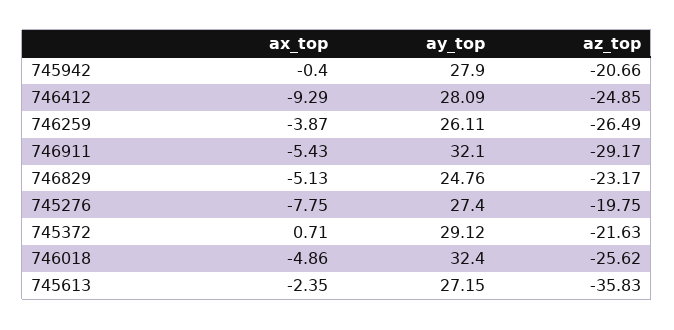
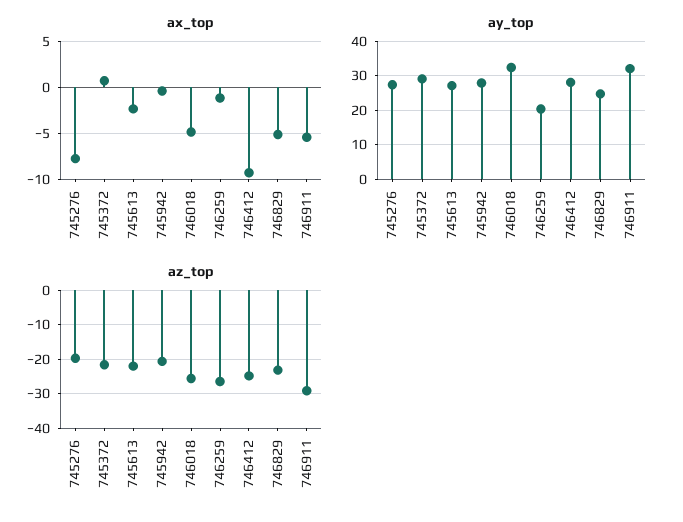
ax_top, 746259: -3.87 -> -1
ay_top, 746259: 26.11 -> 20
az_top, 745613: -35.83 -> -22

